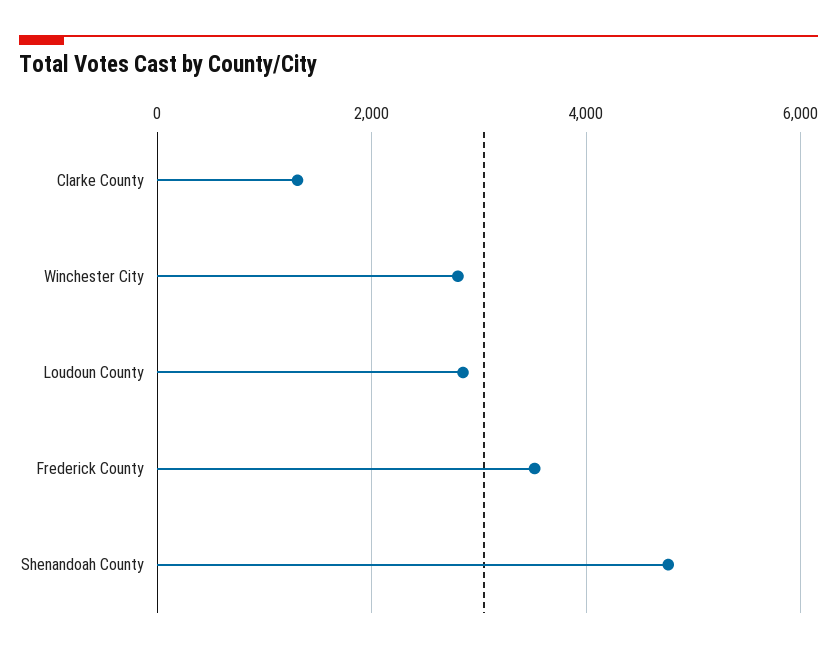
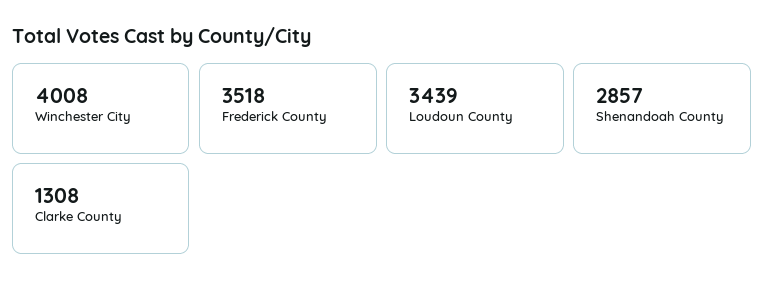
Winchester City: 2800 -> 4008
Loudoun County: 2800 -> 3439
Shenandoah County: 4800 -> 2857

